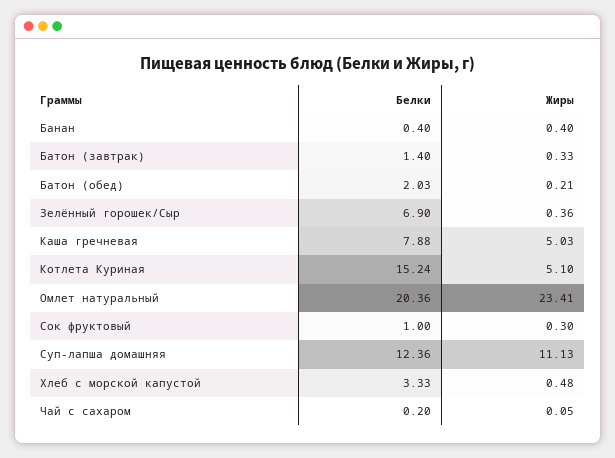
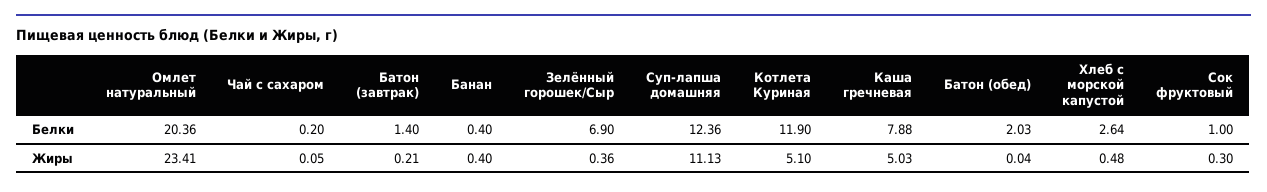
Жиры, Батон (завтрак): 0.33 -> 0.21
Жиры, Батон (обед): 0.21 -> 0.04
Белки, Котлета Куриная: 15.24 -> 11.9
Белки, Хлеб с морской капустой: 3.33 -> 2.64

